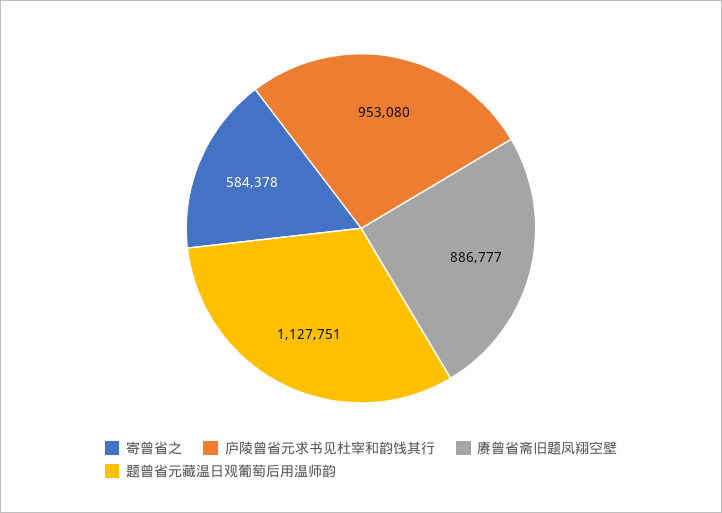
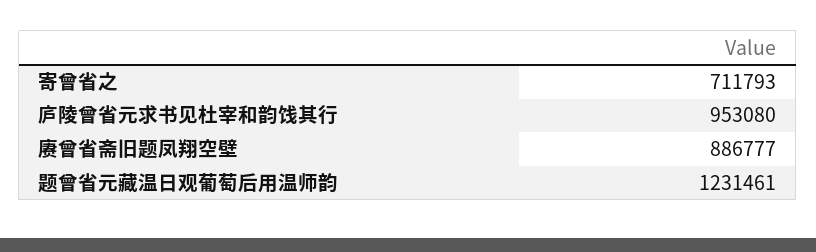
寄曾省之: 584378 -> 711793
题曾省元藏温日观葡萄后用温师韵: 1127751 -> 1231461

